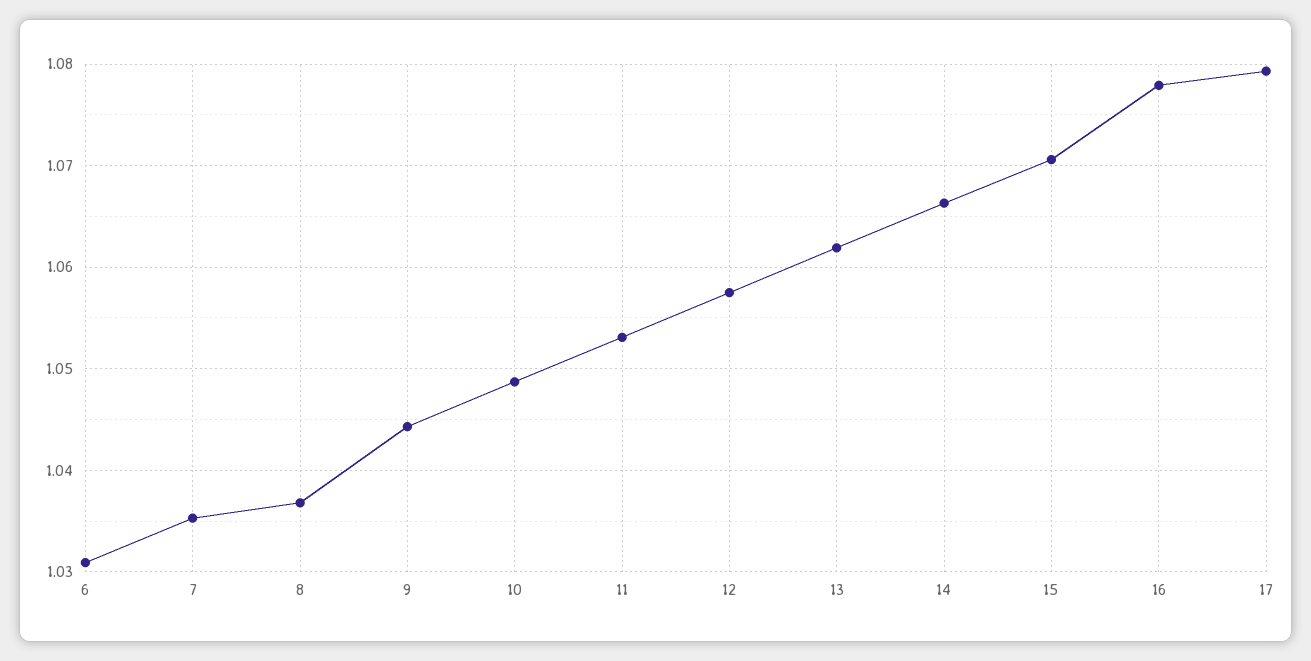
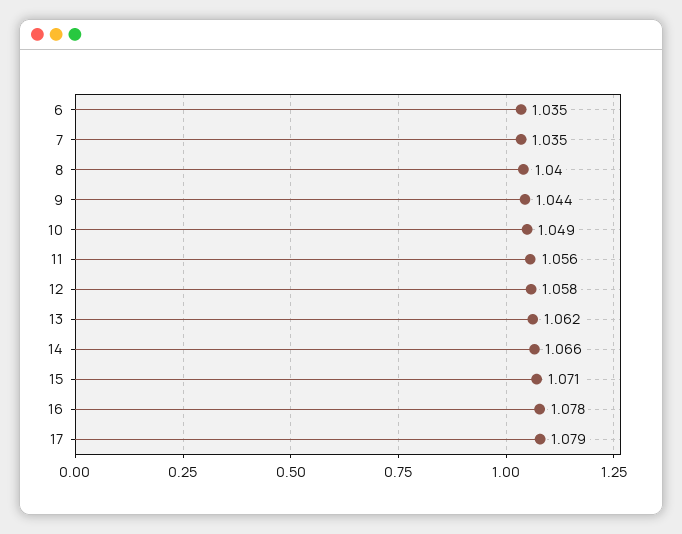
6: 1.031 -> 1.035
8: 1.037 -> 1.04
11: 1.053 -> 1.056

